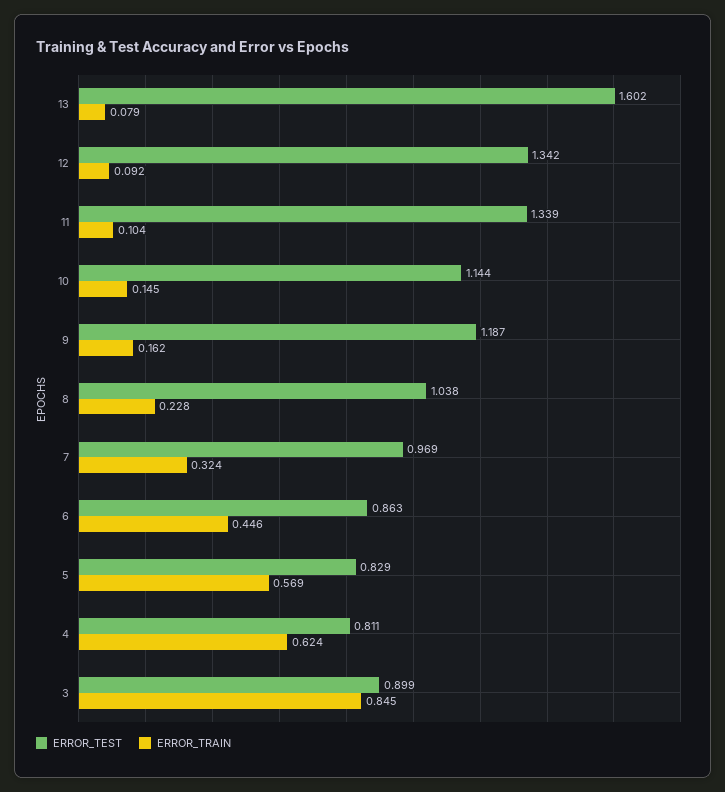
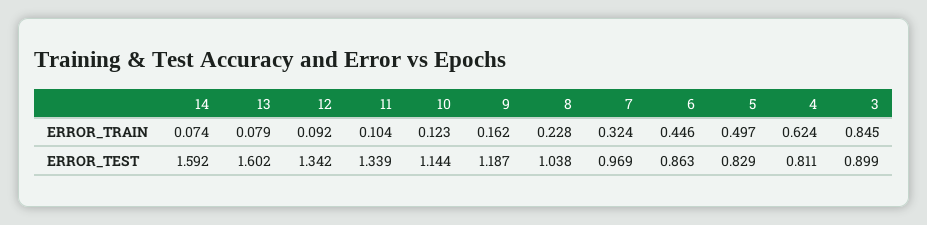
ERROR_TRAIN, 10: 0.145 -> 0.123
ERROR_TRAIN, 5: 0.569 -> 0.497
ERROR_TRAIN, 14: none -> 0.074
ERROR_TEST, 14: none -> 1.592

